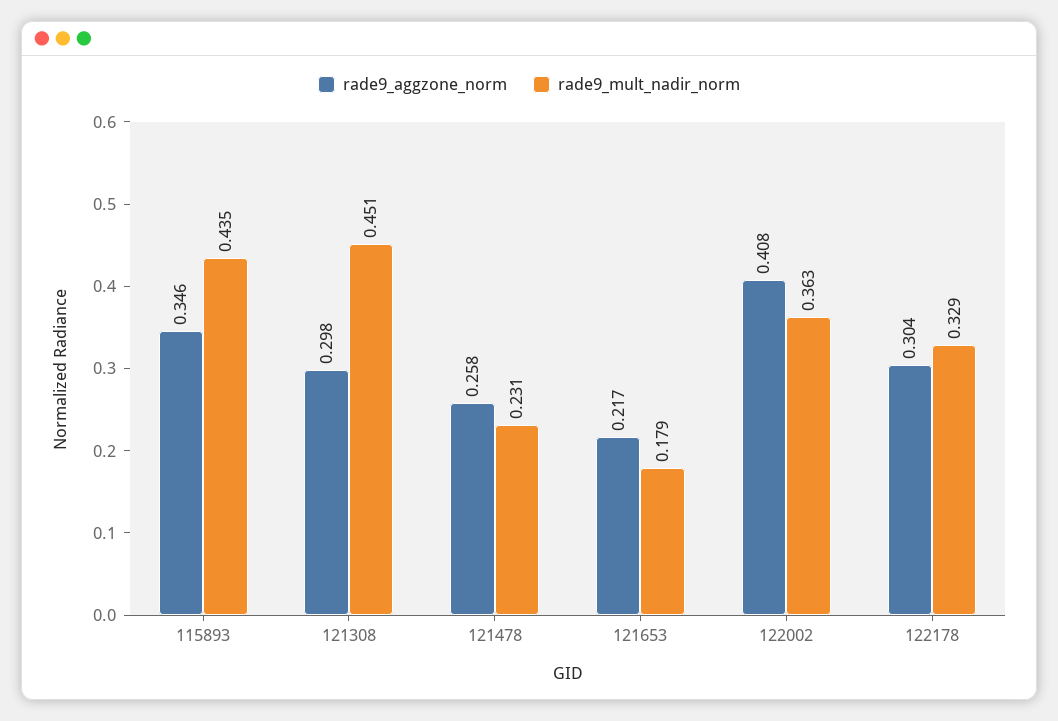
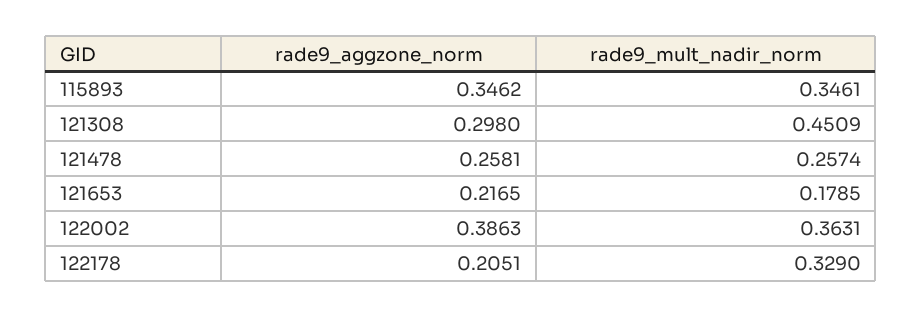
rade9_mult_nadir_norm, 115893: 0.435 -> 0.3461
rade9_mult_nadir_norm, 121478: 0.231 -> 0.2574
rade9_aggzone_norm, 122002: 0.408 -> 0.3863
rade9_aggzone_norm, 122178: 0.304 -> 0.2051

